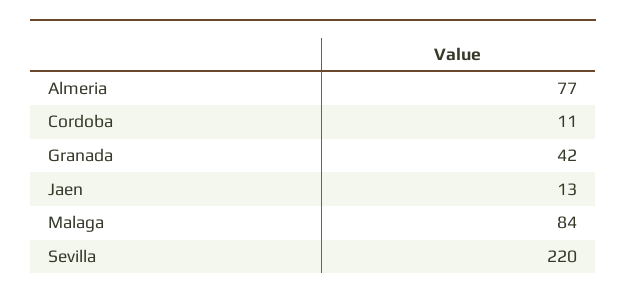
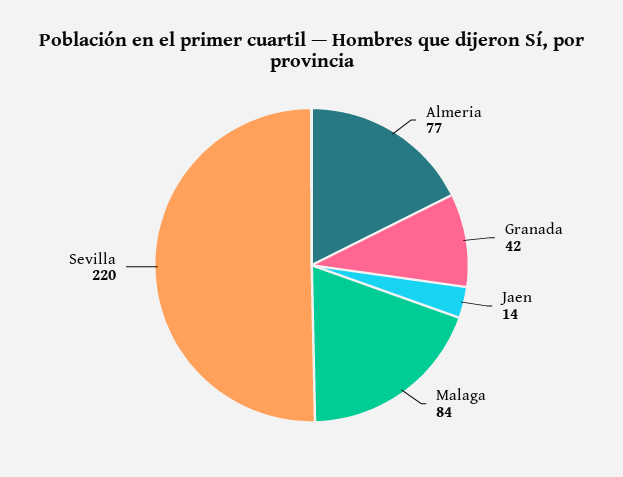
Cordoba: 11 -> none
Jaen: 13 -> 14

